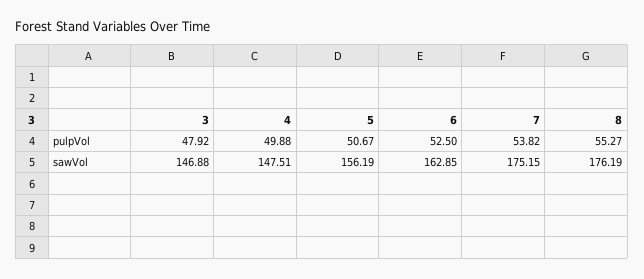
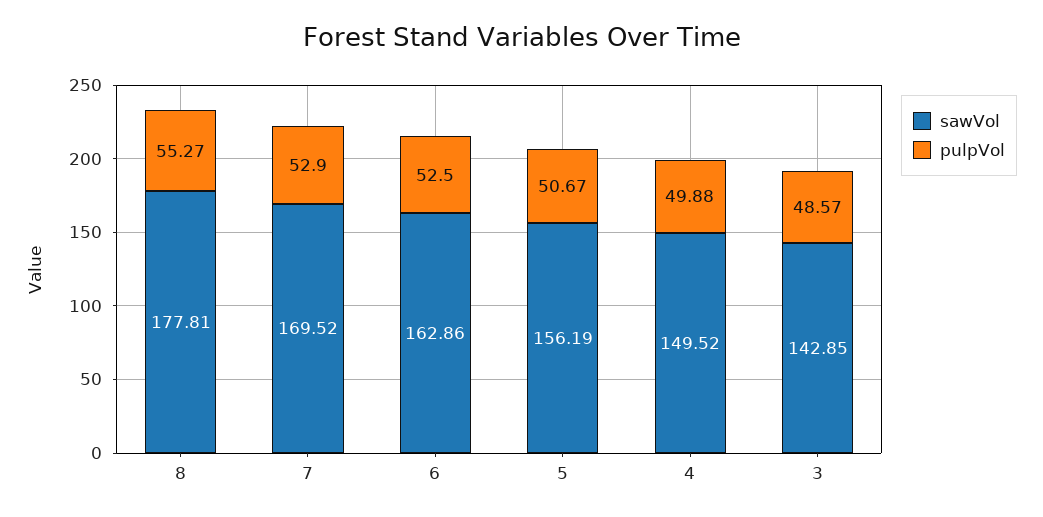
pulpVol, 3: 47.92 -> 48.57
pulpVol, 7: 53.82 -> 52.9
sawVol, 3: 146.88 -> 142.85
sawVol, 4: 147.51 -> 149.52
sawVol, 6: 162.85 -> 162.86
sawVol, 7: 175.15 -> 169.52
sawVol, 8: 176.19 -> 177.81

